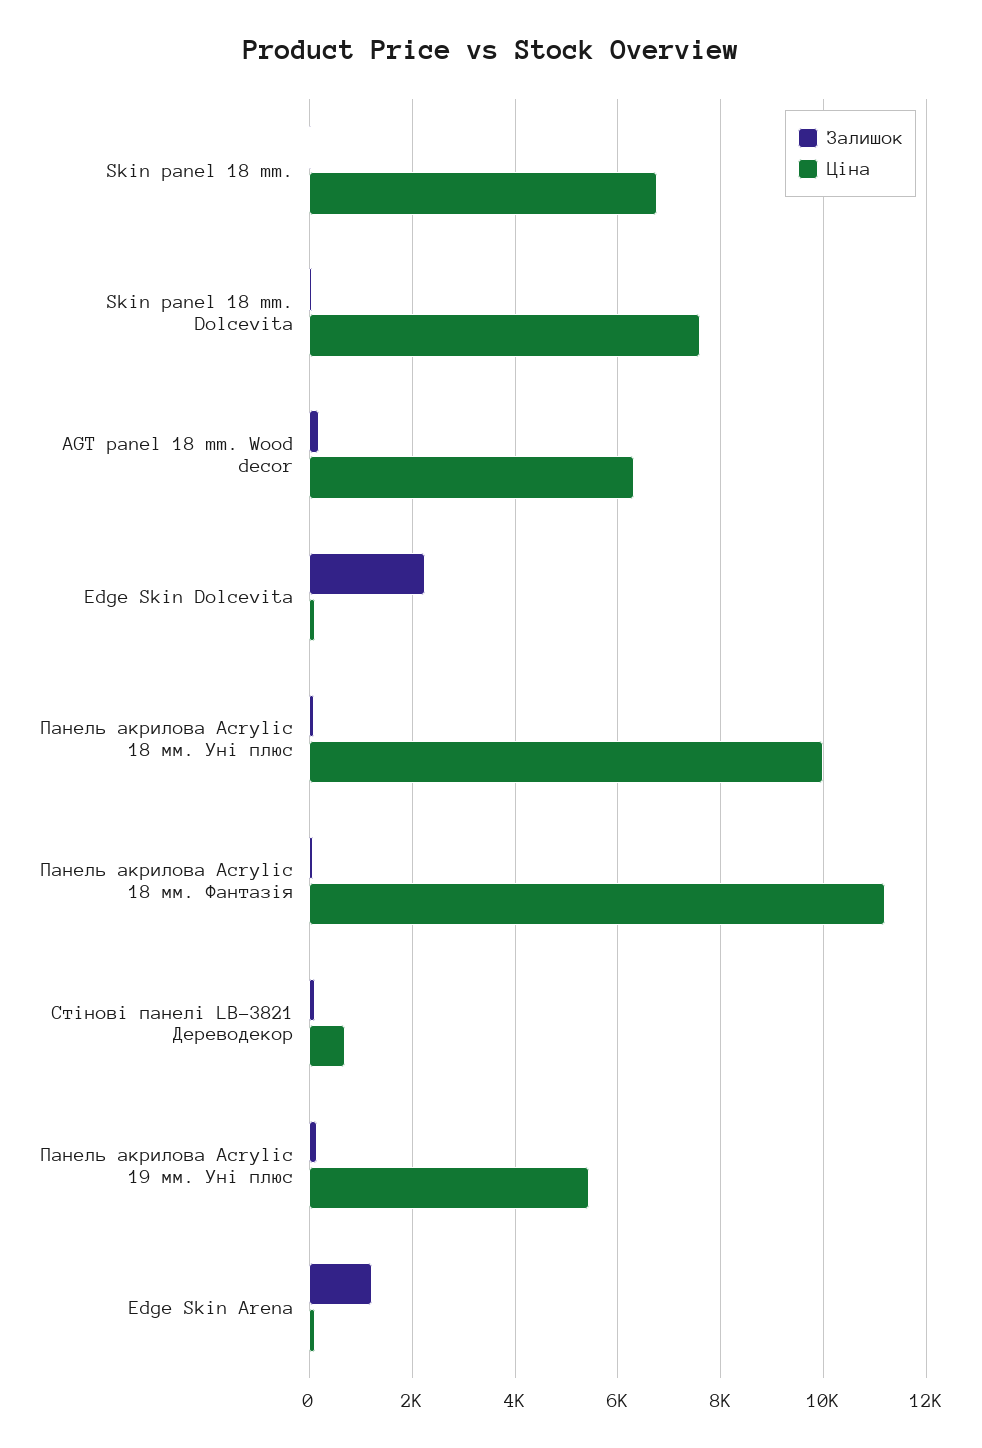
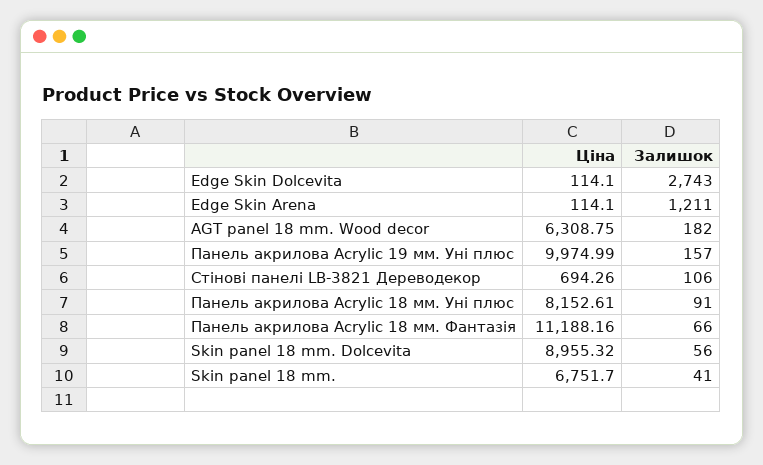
Ціна, Skin panel 18 mm. Dolcevita: 7600 -> 8955.32
Залишок, Edge Skin Dolcevita: 2200 -> 2743
Ціна, Панель акрилова Acrylic 18 мм. Уні плюс: 10000 -> 8152.61
Ціна, Панель акрилова Acrylic 19 мм. Уні плюс: 5400 -> 9974.99

